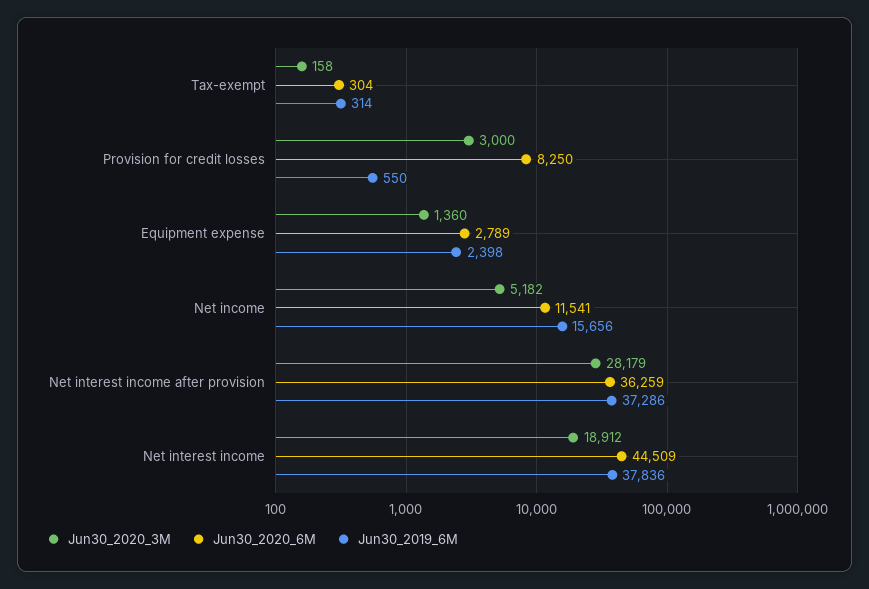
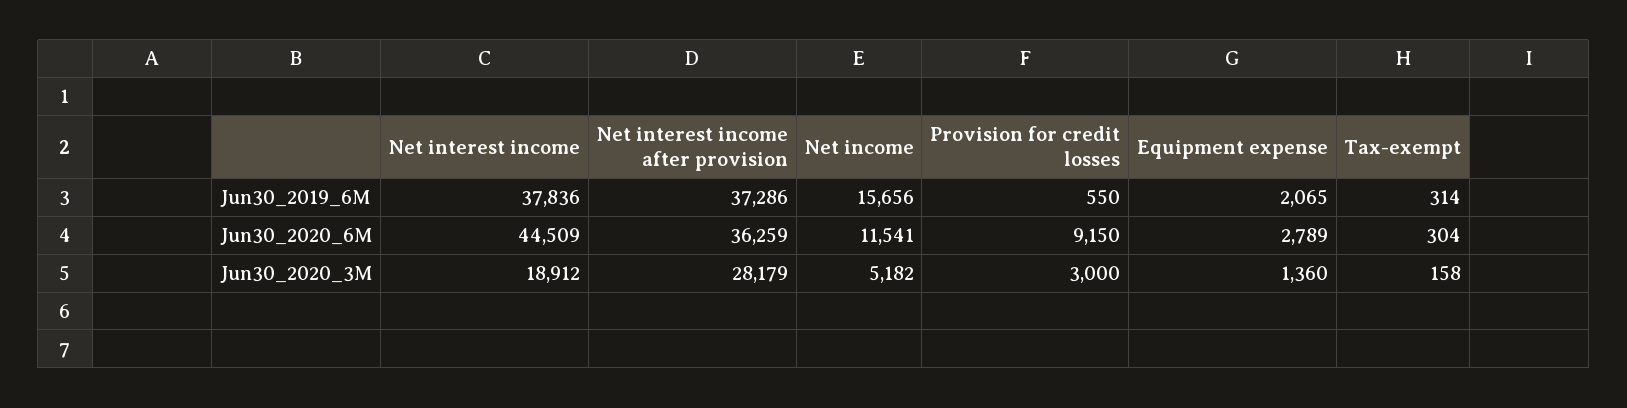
Jun30_2020_6M, Provision for credit losses: 8250 -> 9150
Jun30_2019_6M, Equipment expense: 2398 -> 2065

